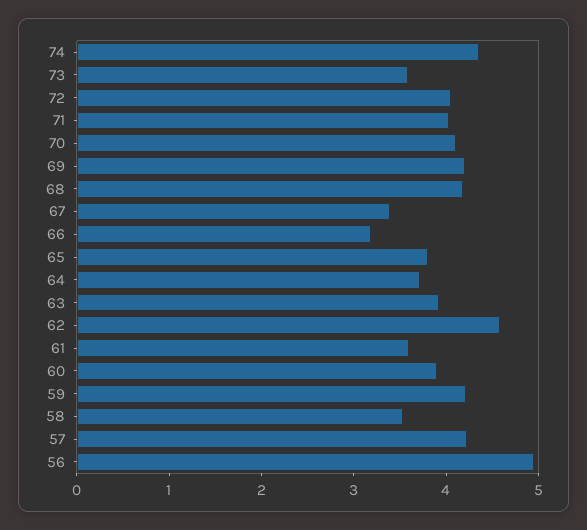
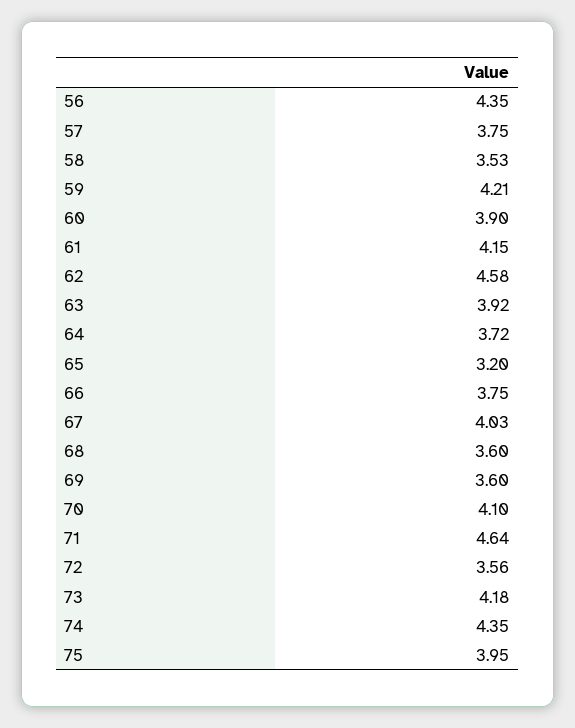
73: 3.6 -> 4.18
72: 4 -> 3.56
71: 4 -> 4.64
69: 4.2 -> 3.6
68: 4.2 -> 3.6
67: 3.4 -> 4.03
66: 3.2 -> 3.75
65: 3.8 -> 3.2
61: 3.6 -> 4.15
57: 4.2 -> 3.75
56: 5 -> 4.35
75: none -> 3.95

